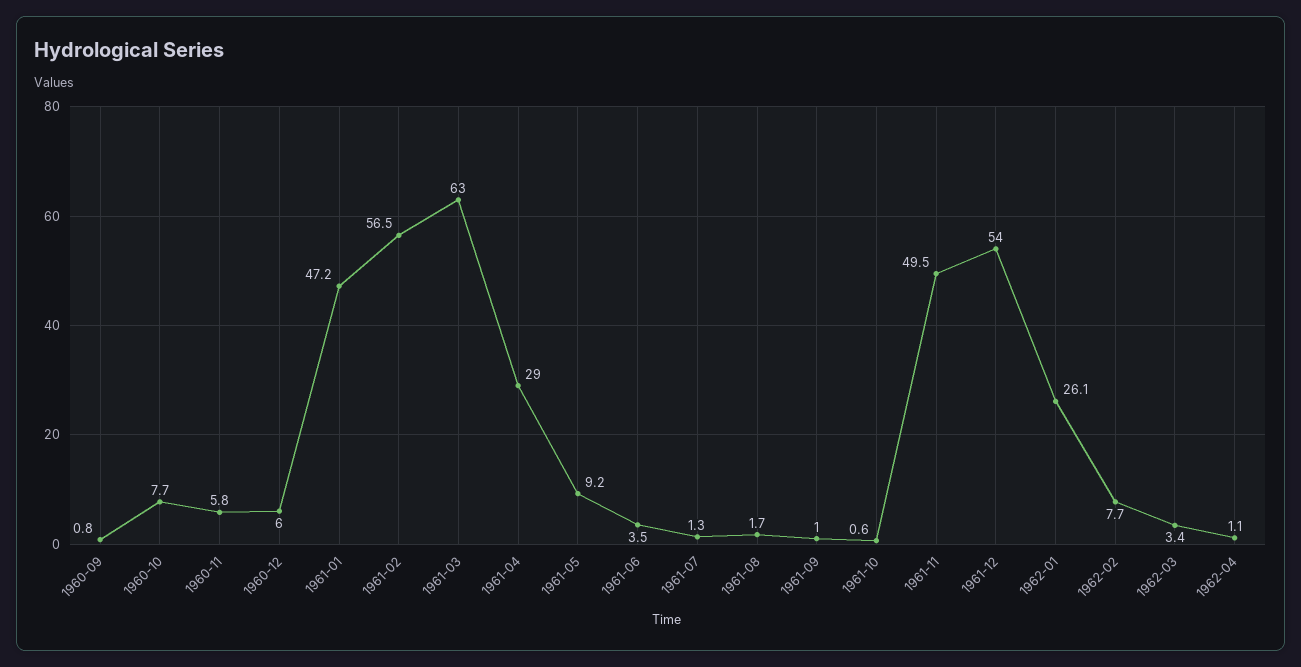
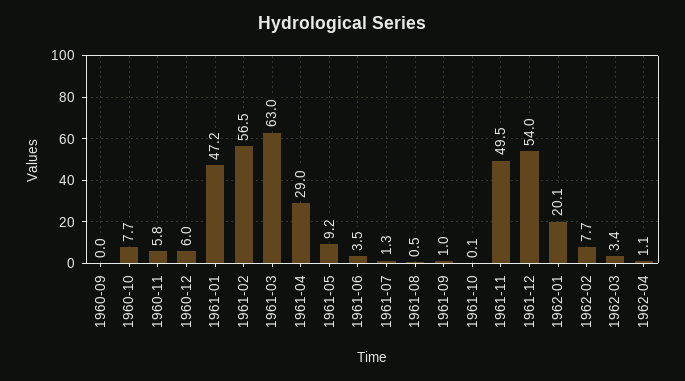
1960-09: 0.8 -> 0
1961-08: 1.7 -> 0.5
1961-10: 0.6 -> 0.1
1962-01: 26.1 -> 20.1

